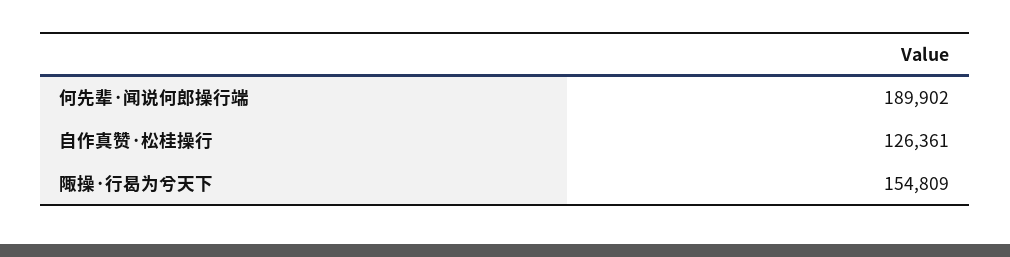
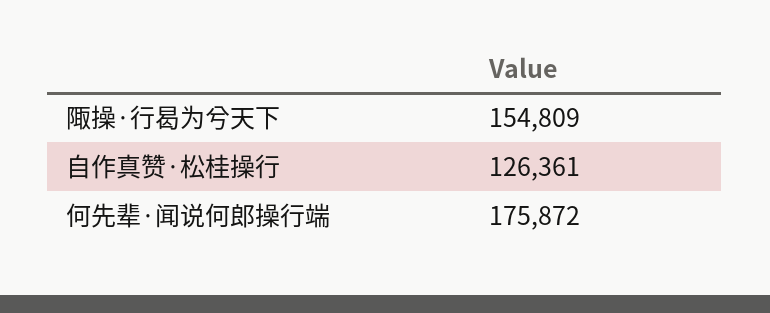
何先辈·闻说何郎操行端: 189902 -> 175872

